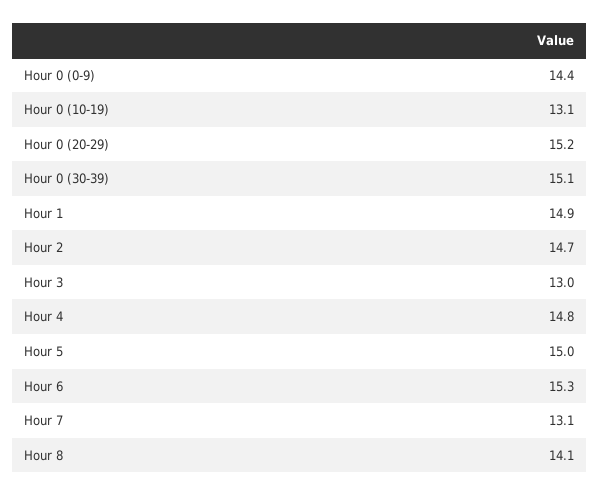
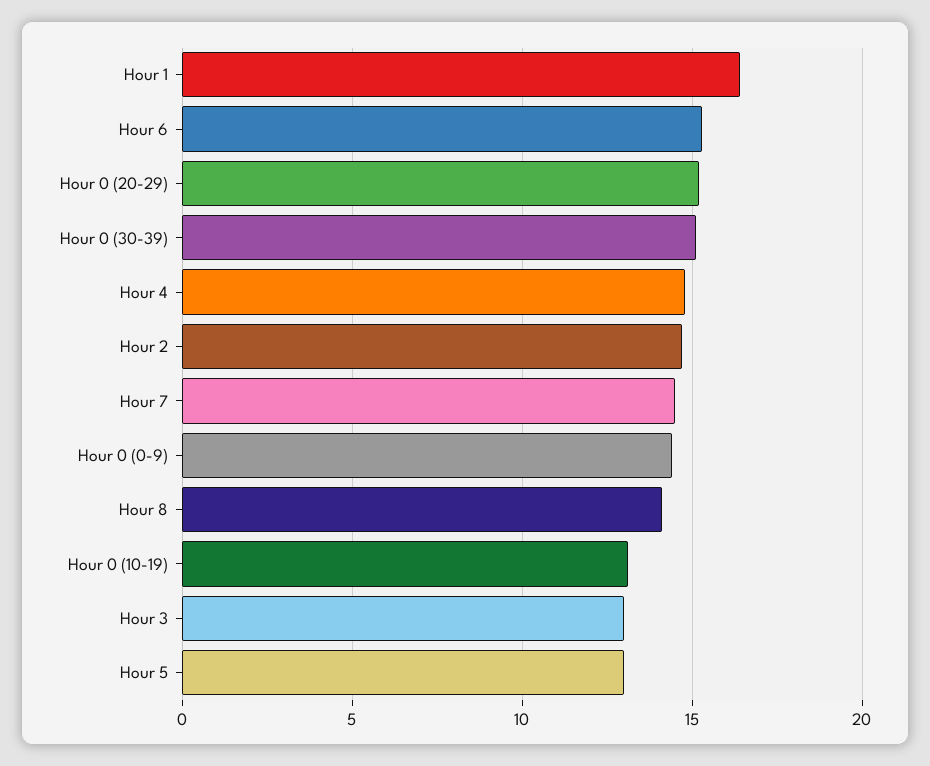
Hour 1: 14.9 -> 16.5
Hour 5: 15 -> 13
Hour 7: 13.1 -> 14.5

